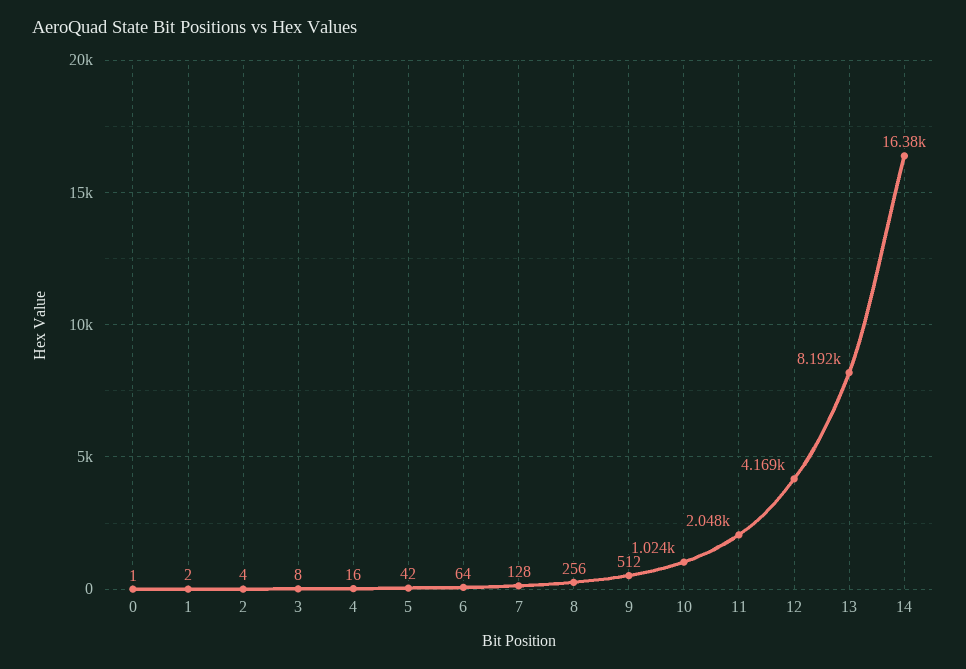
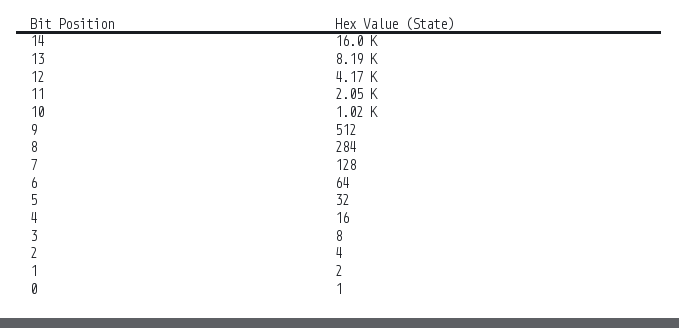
5: 42 -> 32
8: 256 -> 284
14: 16380 -> 16000

